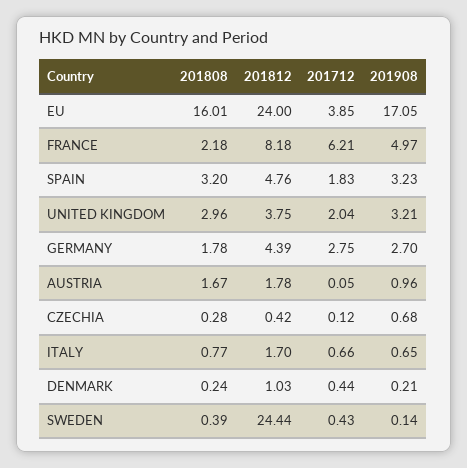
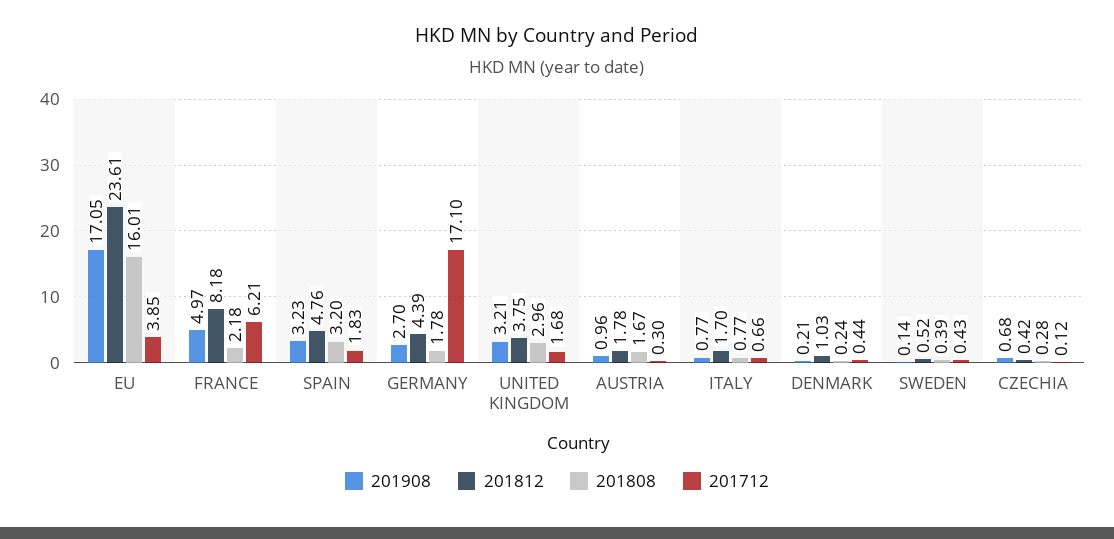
201812, EU: 24 -> 23.61
201712, UNITED KINGDOM: 2.04 -> 1.68
201712, GERMANY: 2.75 -> 17.1
201712, AUSTRIA: 0.05 -> 0.3
201908, ITALY: 0.65 -> 0.77
201812, SWEDEN: 24.44 -> 0.52

